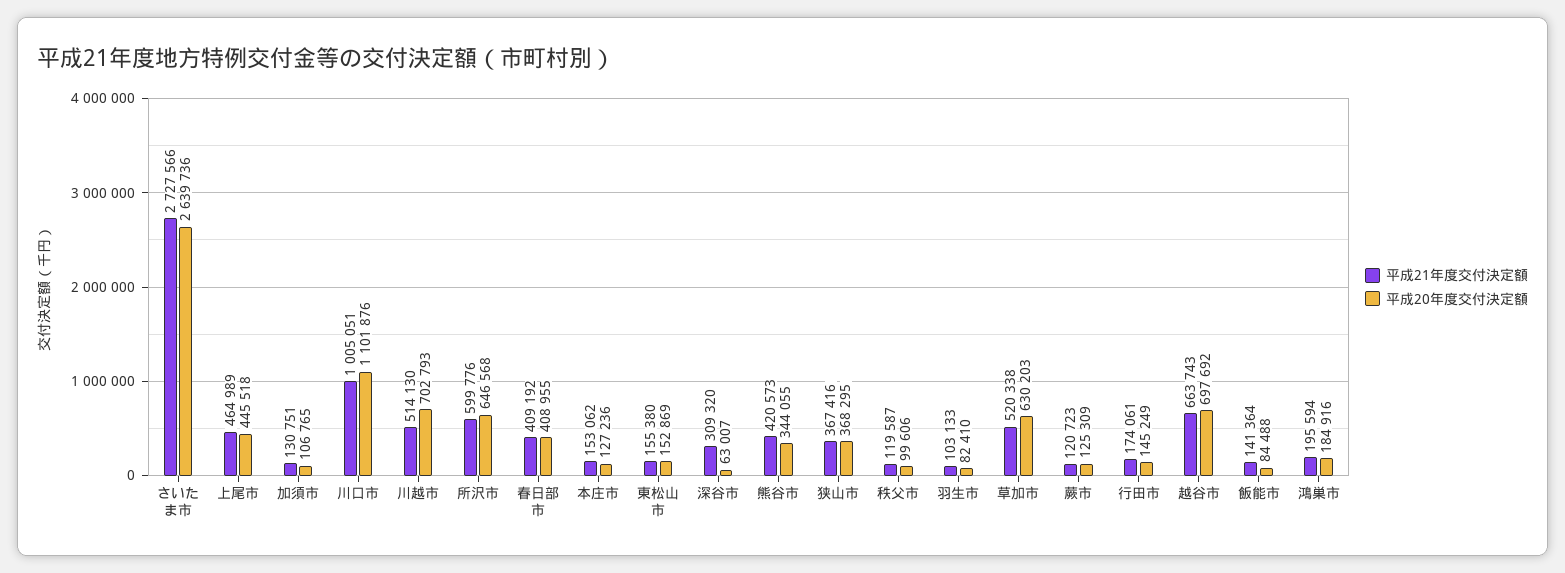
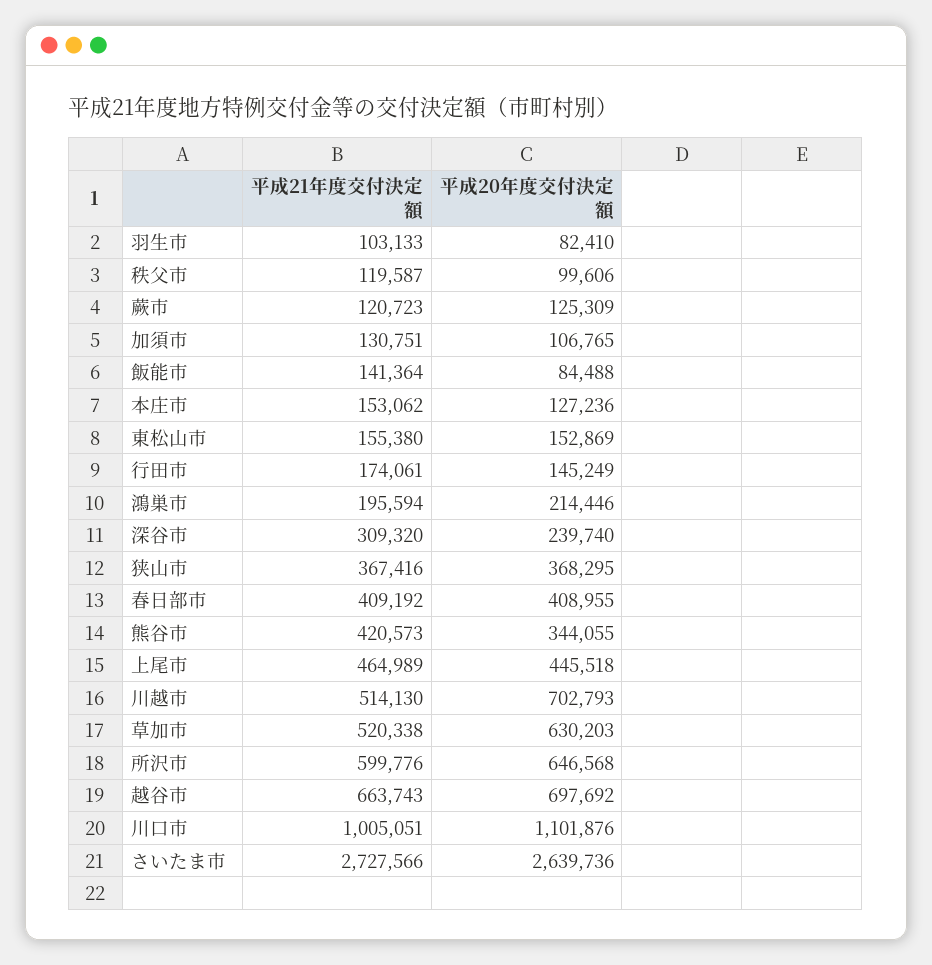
平成20年度交付決定額, 深谷市: 63007 -> 239740
平成20年度交付決定額, 鴻巣市: 184916 -> 214446

